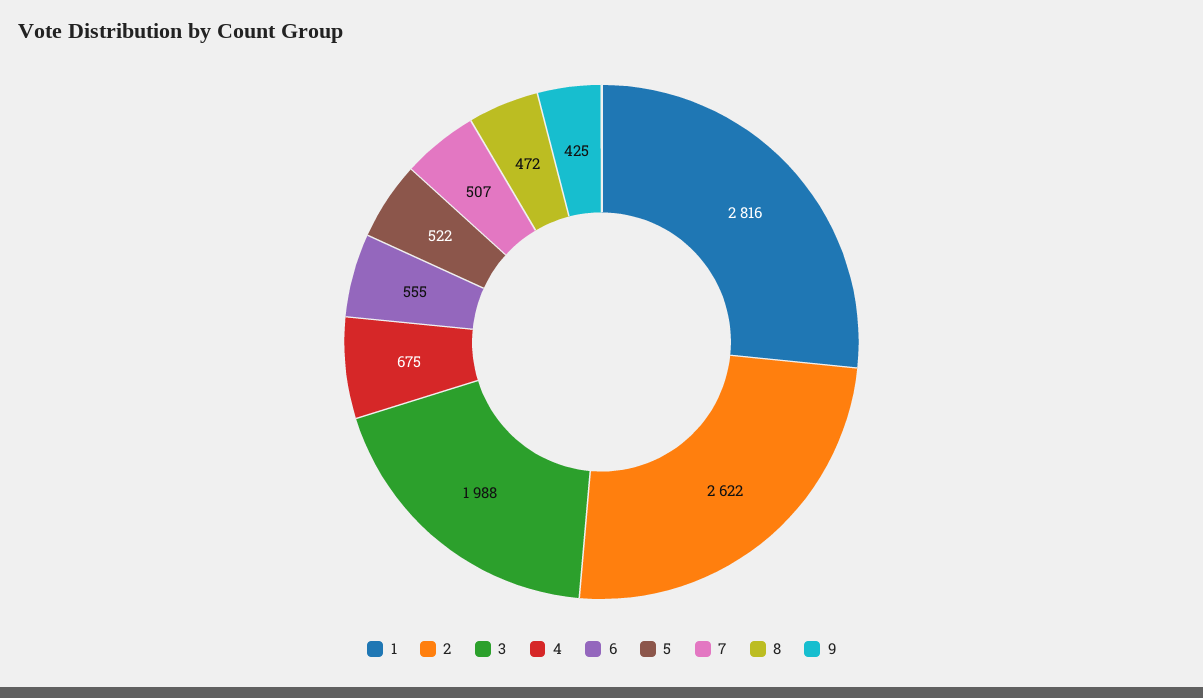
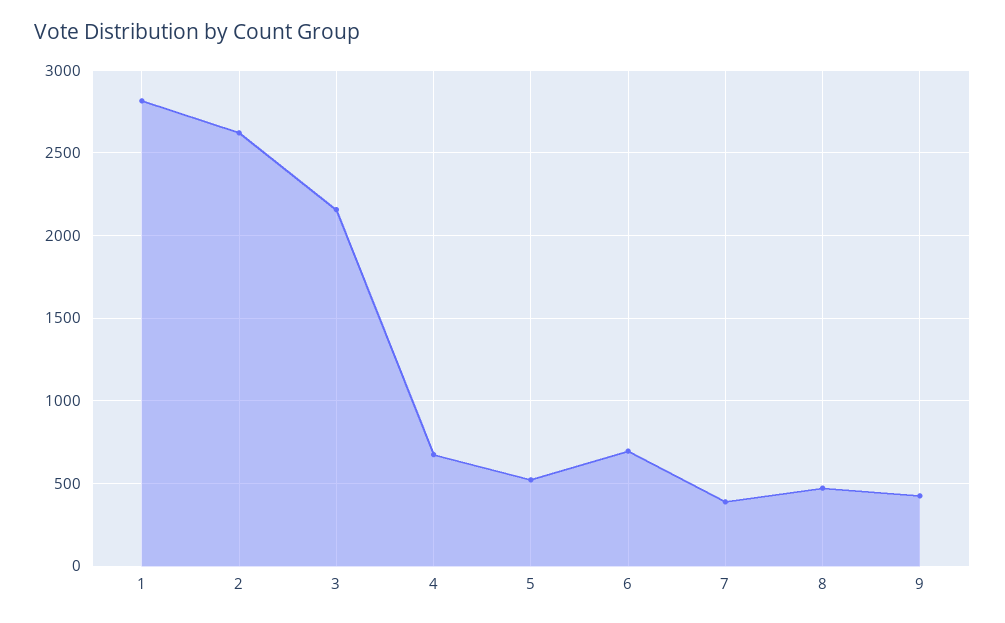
3: 1988 -> 2150
6: 555 -> 700
7: 507 -> 400

